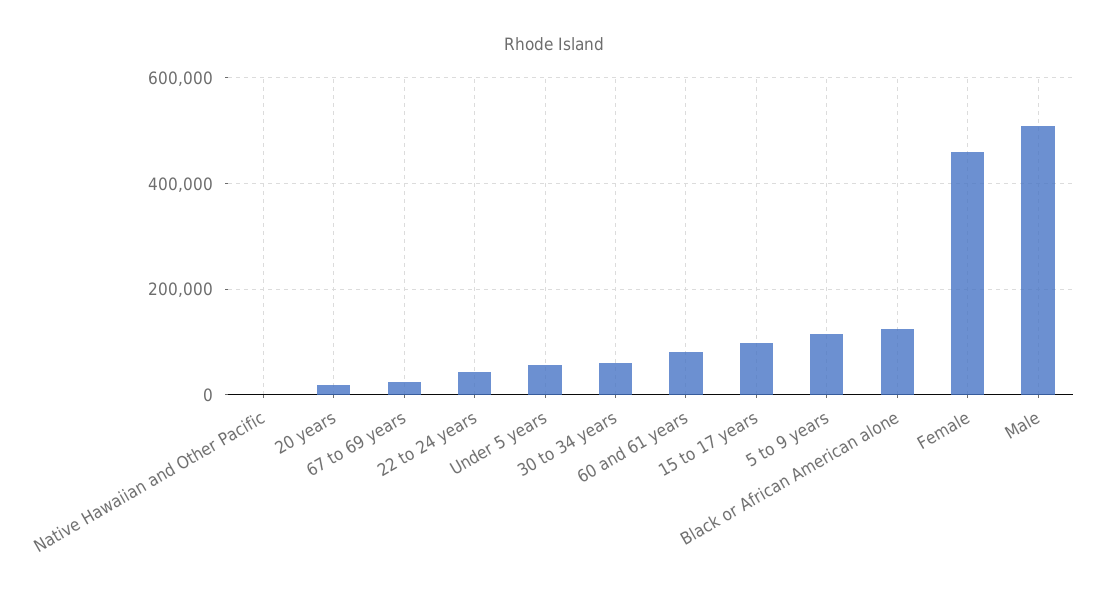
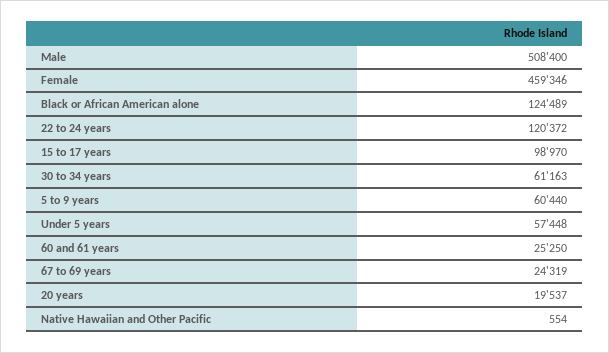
22 to 24 years: 40000 -> 120372
60 and 61 years: 80000 -> 25250
5 to 9 years: 120000 -> 60440

